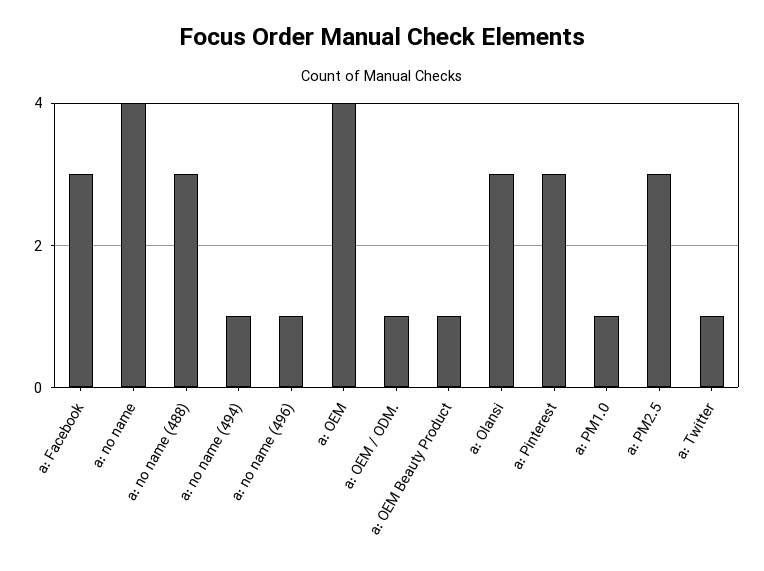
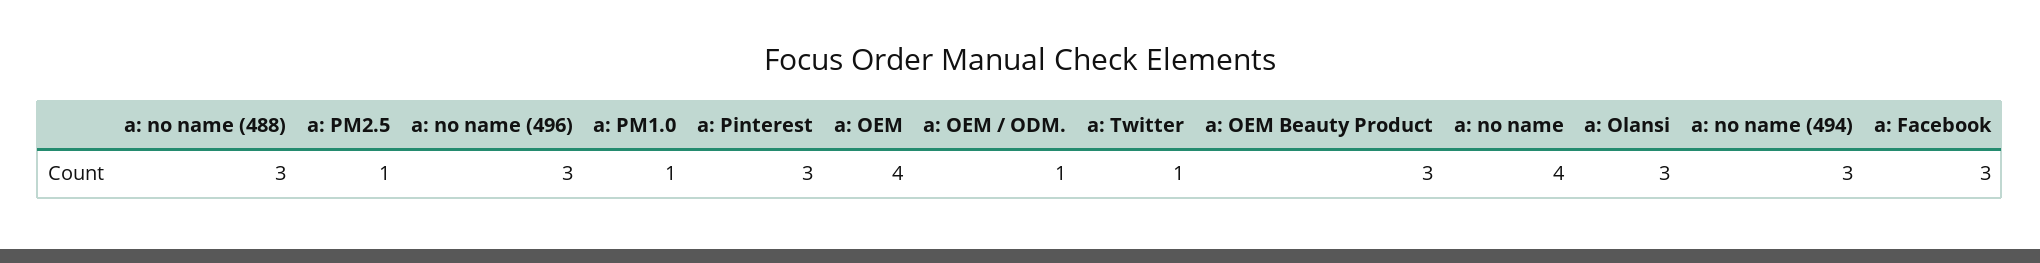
a: no name (494): 1 -> 3
a: no name (496): 1 -> 3
a: OEM Beauty Product: 1 -> 3
a: PM2.5: 3 -> 1

